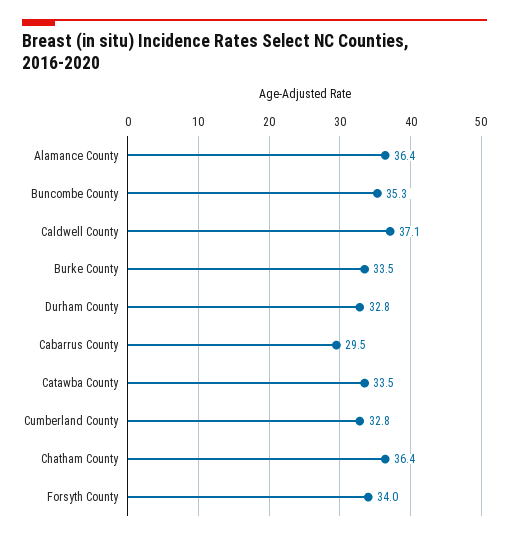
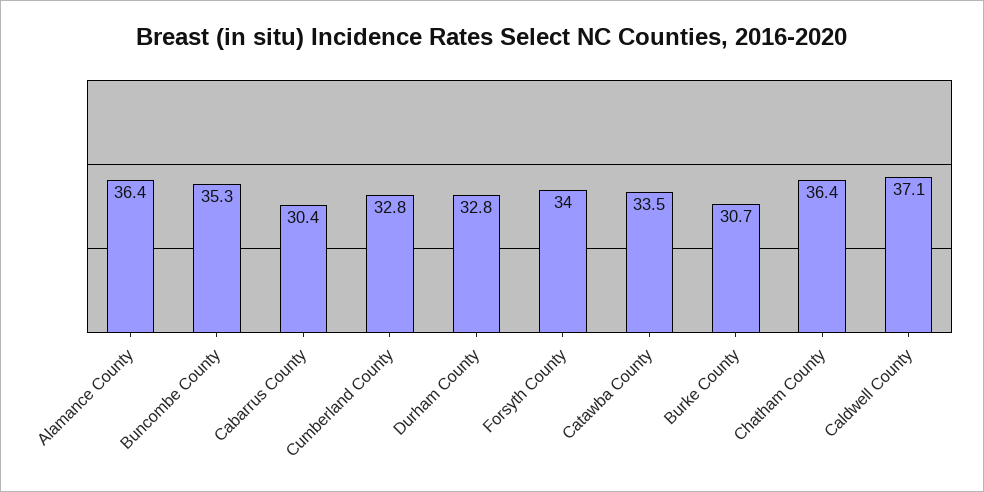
Burke County: 33.5 -> 30.7
Cabarrus County: 29.5 -> 30.4

